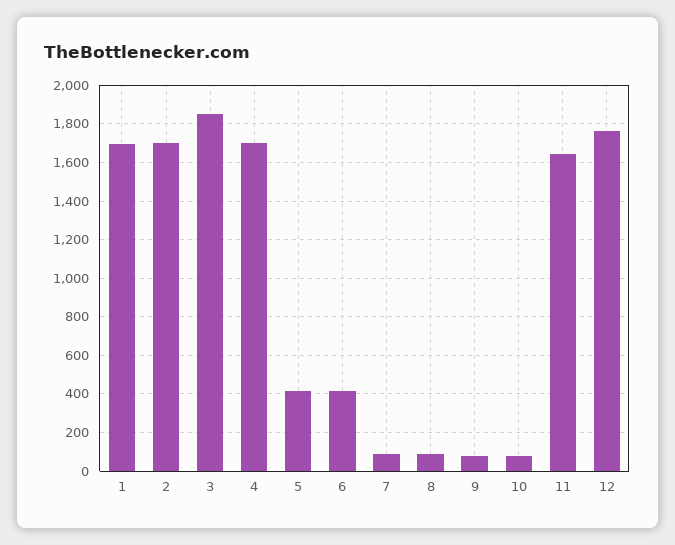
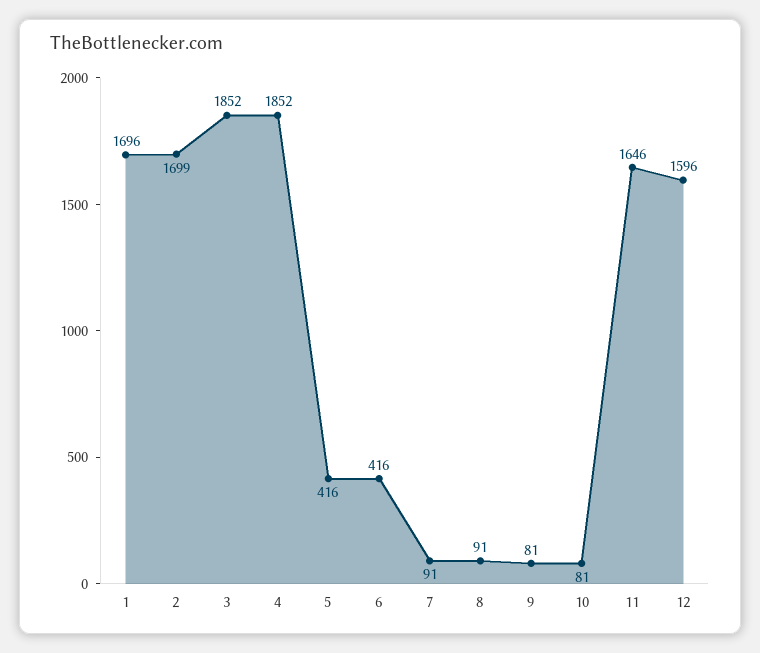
4: 1700 -> 1852
12: 1750 -> 1596

